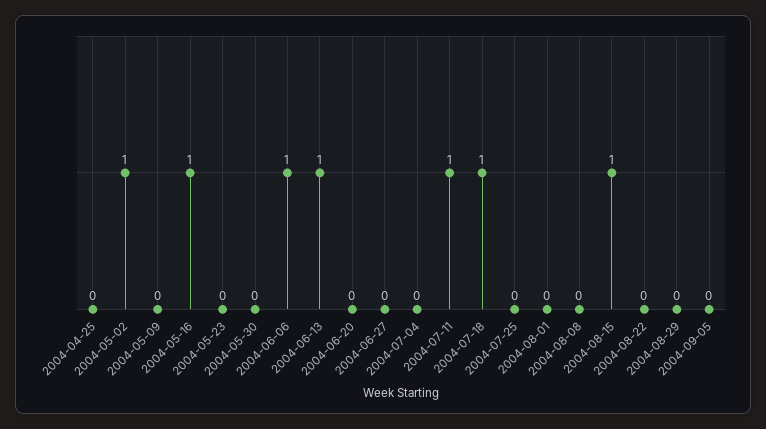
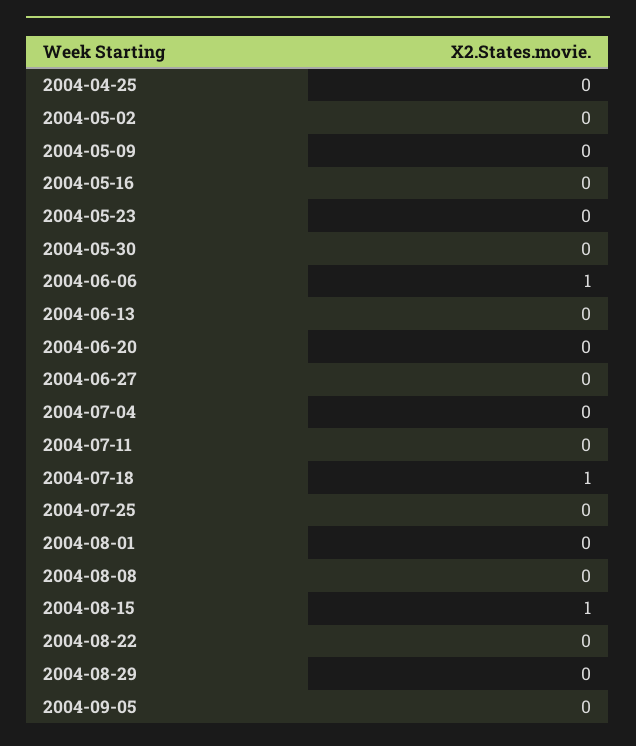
2004-05-02: 1 -> 0
2004-05-16: 1 -> 0
2004-06-13: 1 -> 0
2004-07-11: 1 -> 0

